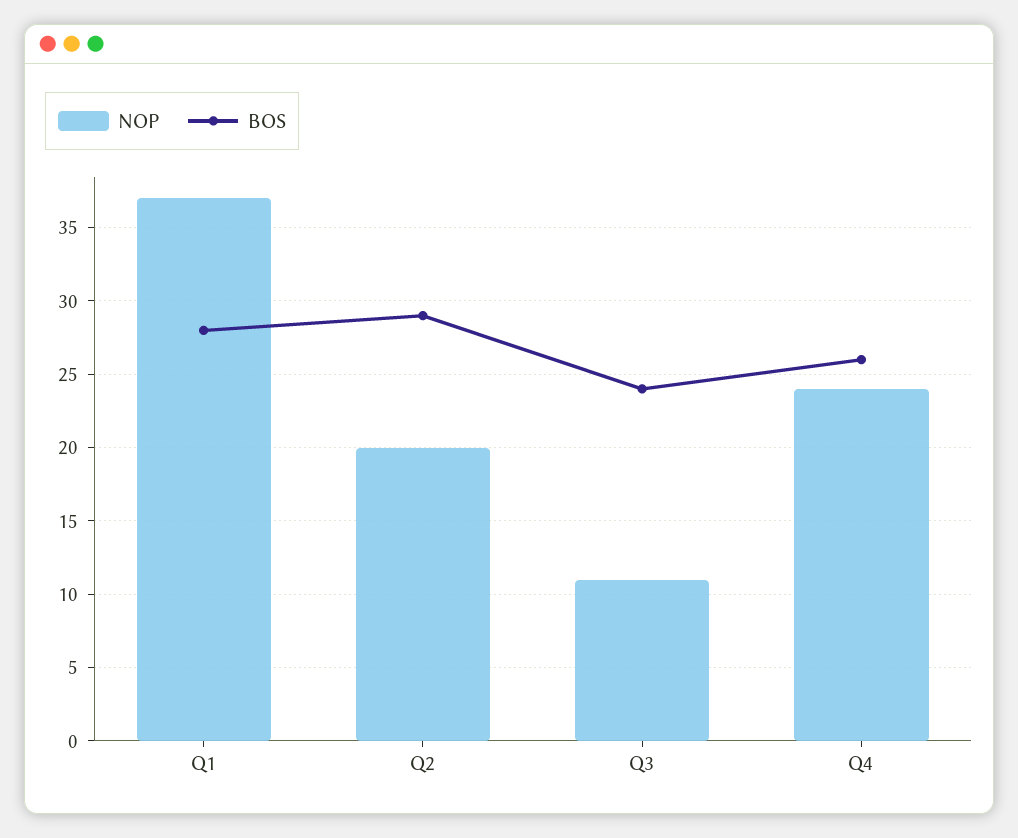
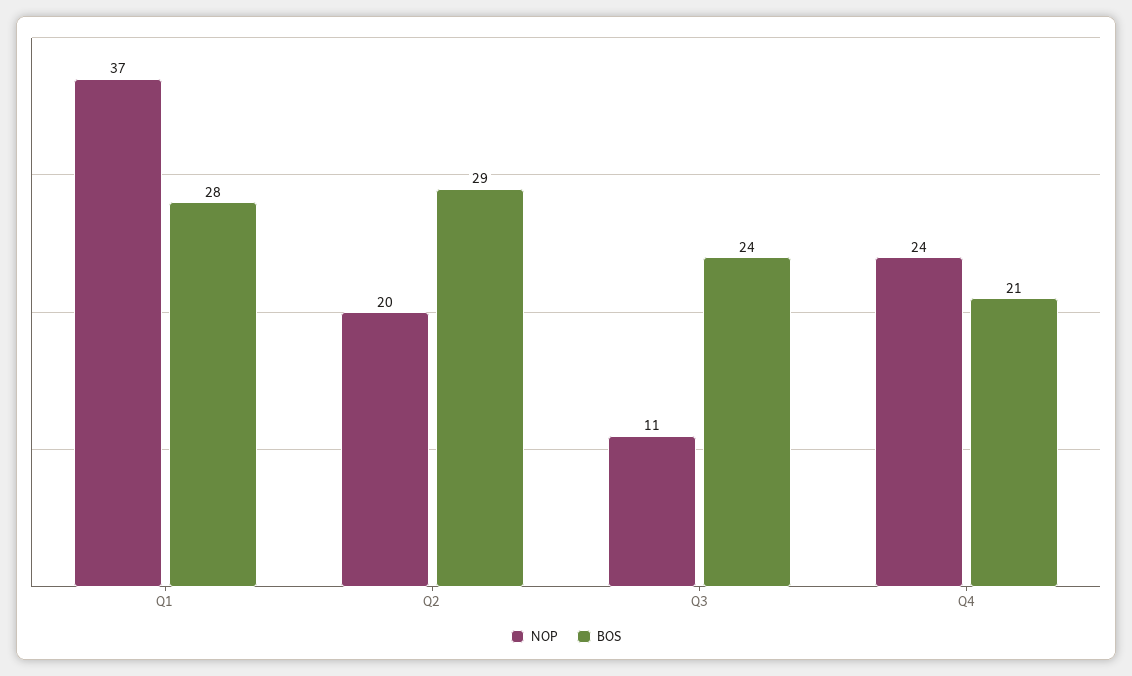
BOS, Q4: 26 -> 21

